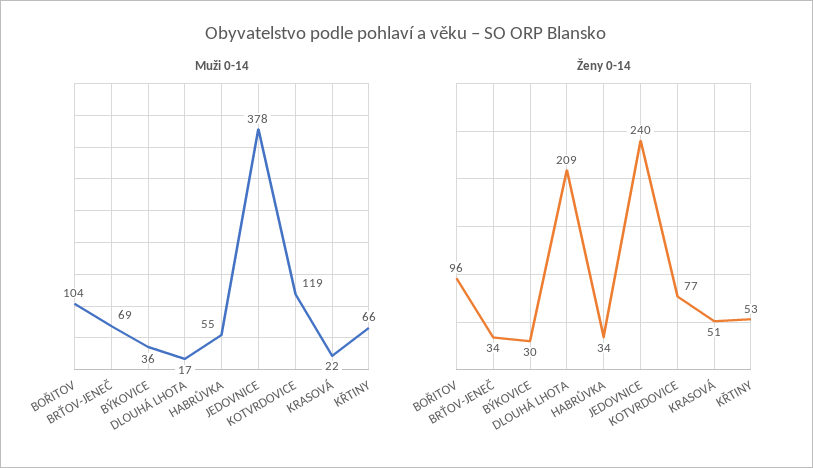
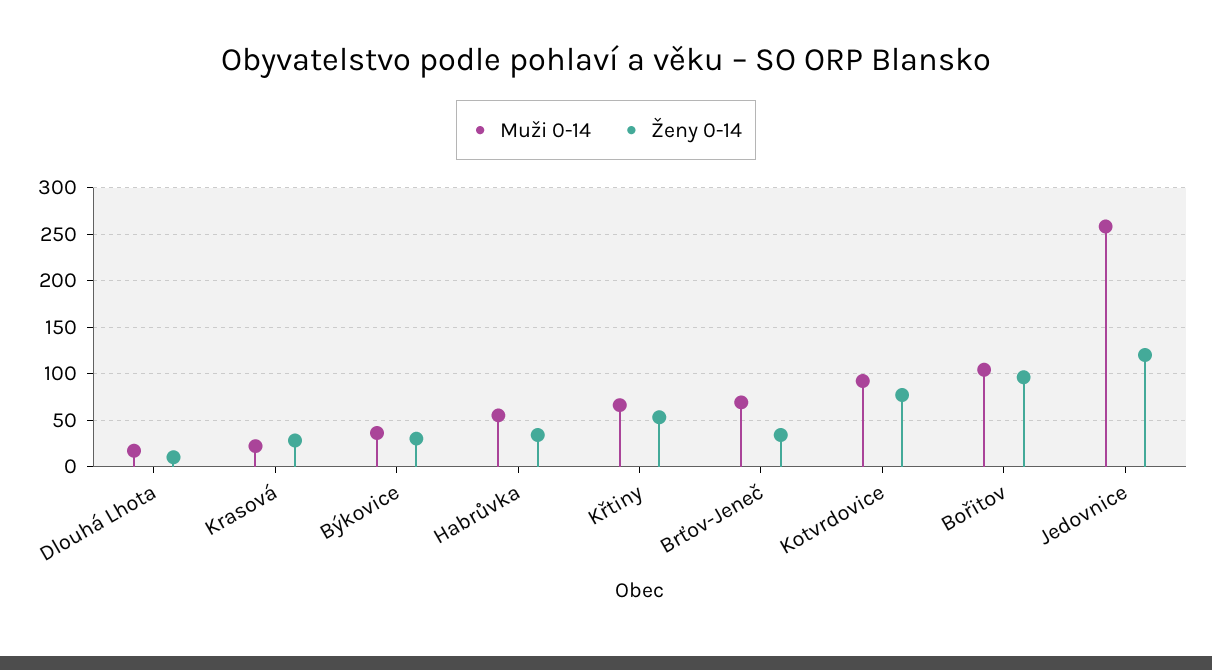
Muži 0-14, JEDOVNICE: 378 -> 260
Muži 0-14, KOTVRDOVICE: 119 -> 90
Ženy 0-14, DLOUHÁ LHOTA: 209 -> 10
Ženy 0-14, JEDOVNICE: 240 -> 120
Ženy 0-14, KRASOVÁ: 51 -> 30

